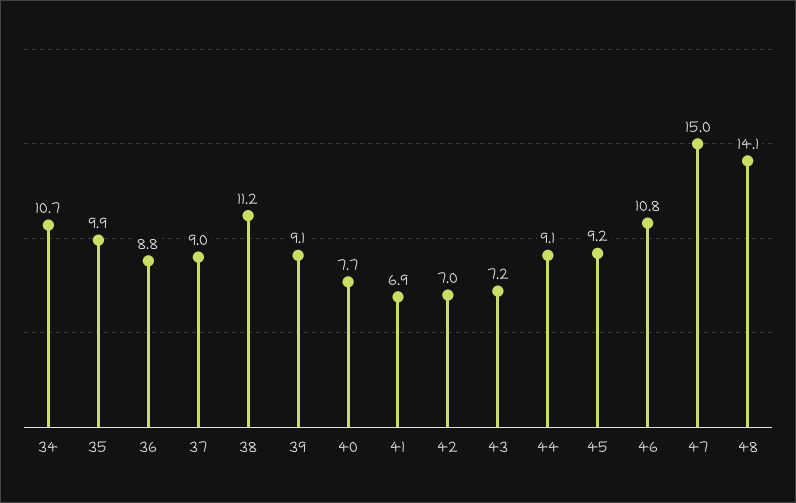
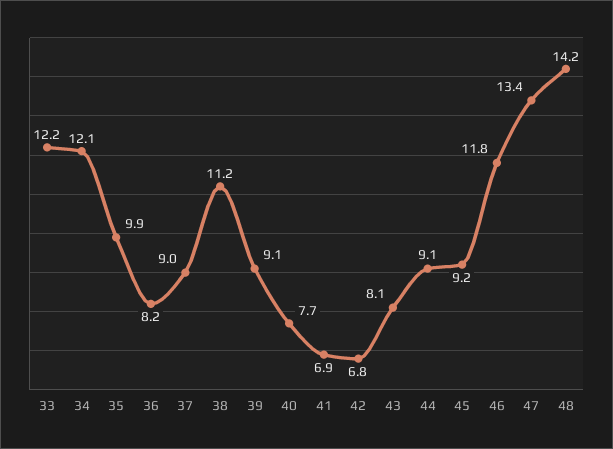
34: 10.7 -> 12.1
36: 8.8 -> 8.2
42: 7 -> 6.8
43: 7.2 -> 8.1
46: 10.8 -> 11.8
47: 15 -> 13.4
48: 14.1 -> 14.2
33: none -> 12.2

